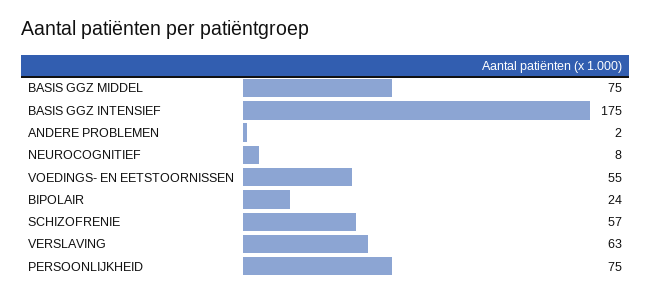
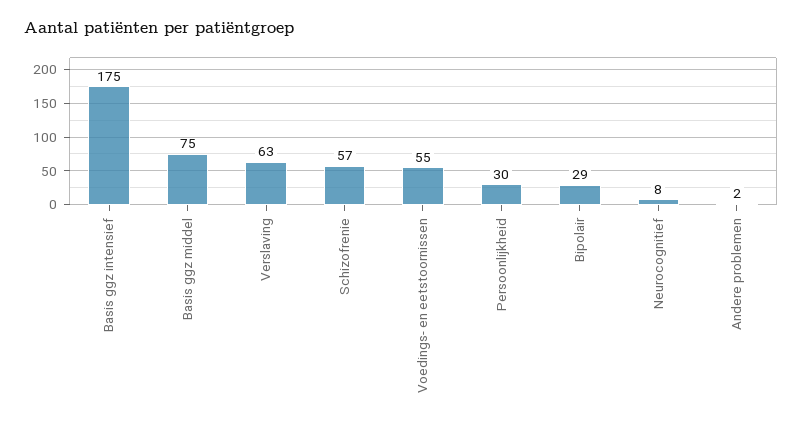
BIPOLAIR: 24 -> 29
PERSOONLIJKHEID: 75 -> 30

